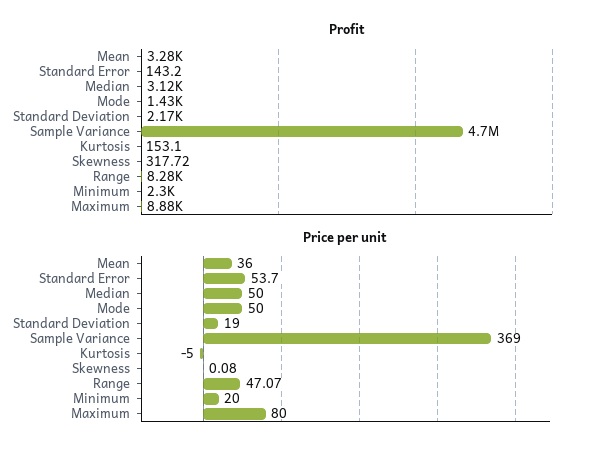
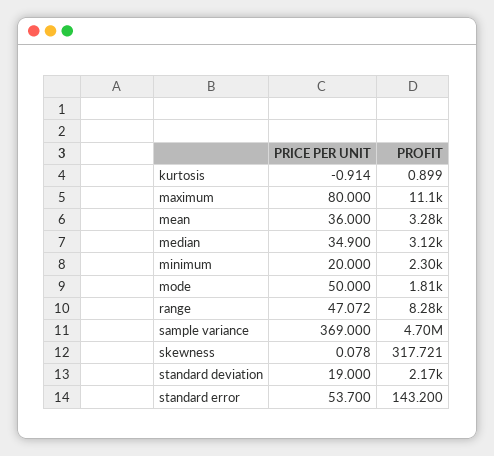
Profit, Mode: 1430 -> 1810
Profit, Kurtosis: 153.1 -> 0.899
Profit, Maximum: 8880 -> 11100
Price per unit, Median: 50 -> 34.9
Price per unit, Kurtosis: -5 -> -0.914

